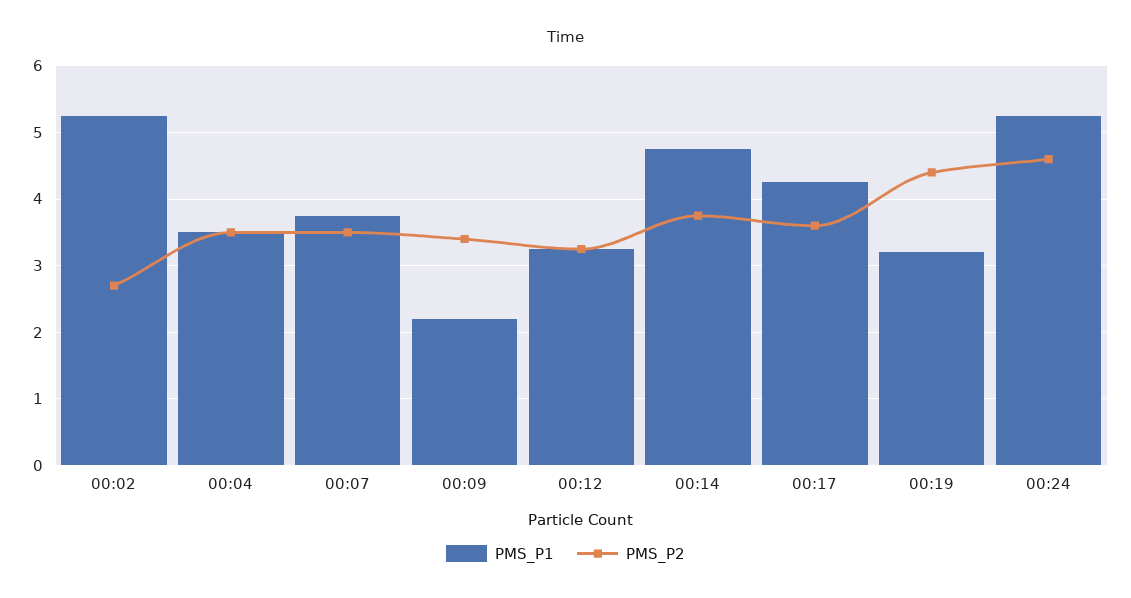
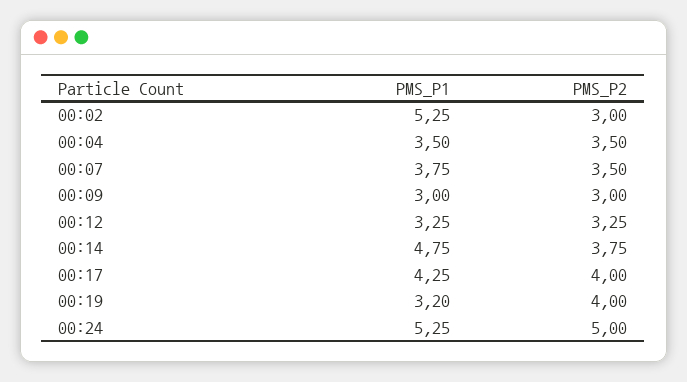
PMS_P2, 00:02: 2.7 -> 3
PMS_P1, 00:09: 2.2 -> 3
PMS_P2, 00:09: 3.4 -> 3
PMS_P2, 00:17: 3.6 -> 4
PMS_P2, 00:19: 4.4 -> 4
PMS_P2, 00:24: 4.6 -> 5

